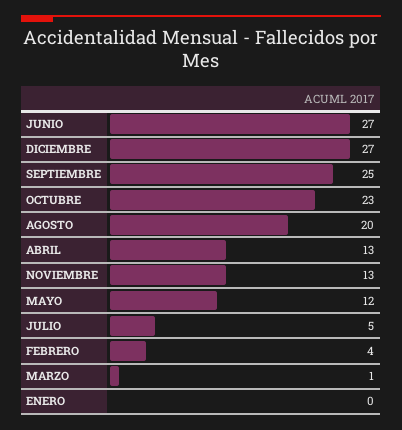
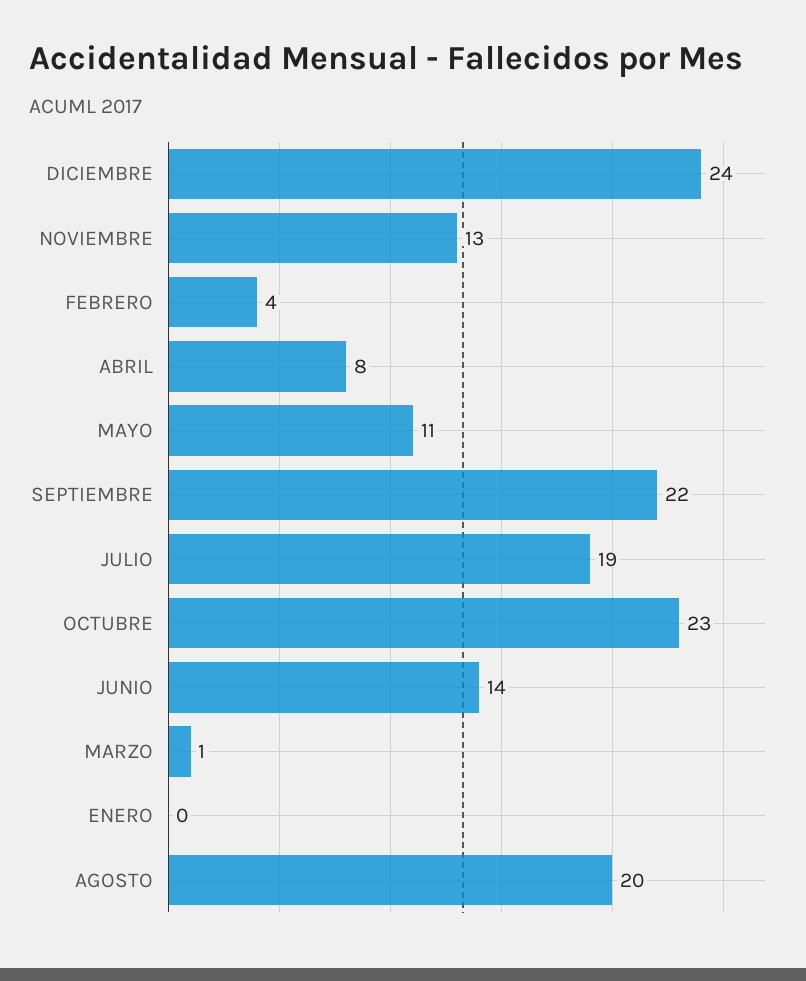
JUNIO: 27 -> 14
DICIEMBRE: 27 -> 24
SEPTIEMBRE: 25 -> 22
ABRIL: 13 -> 8
MAYO: 12 -> 11
JULIO: 5 -> 19

